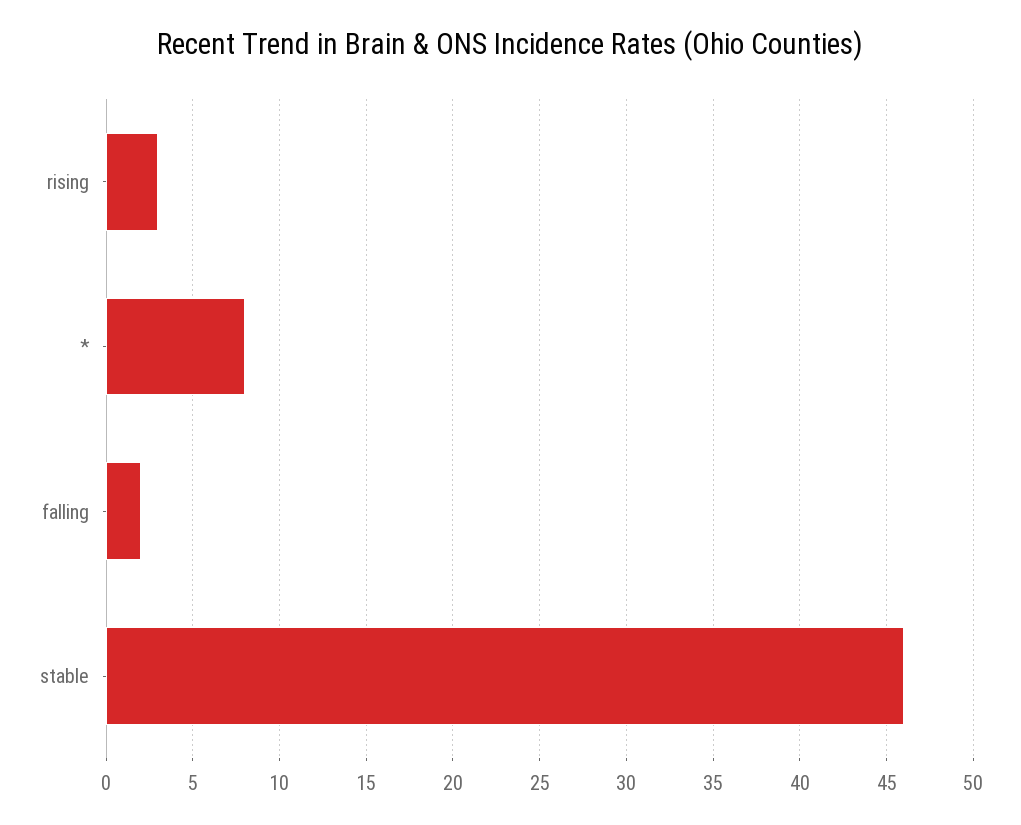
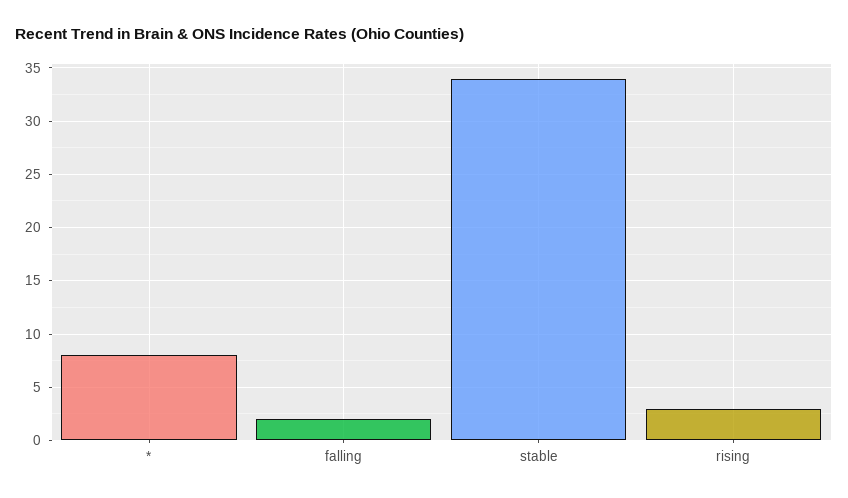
stable: 46 -> 34

